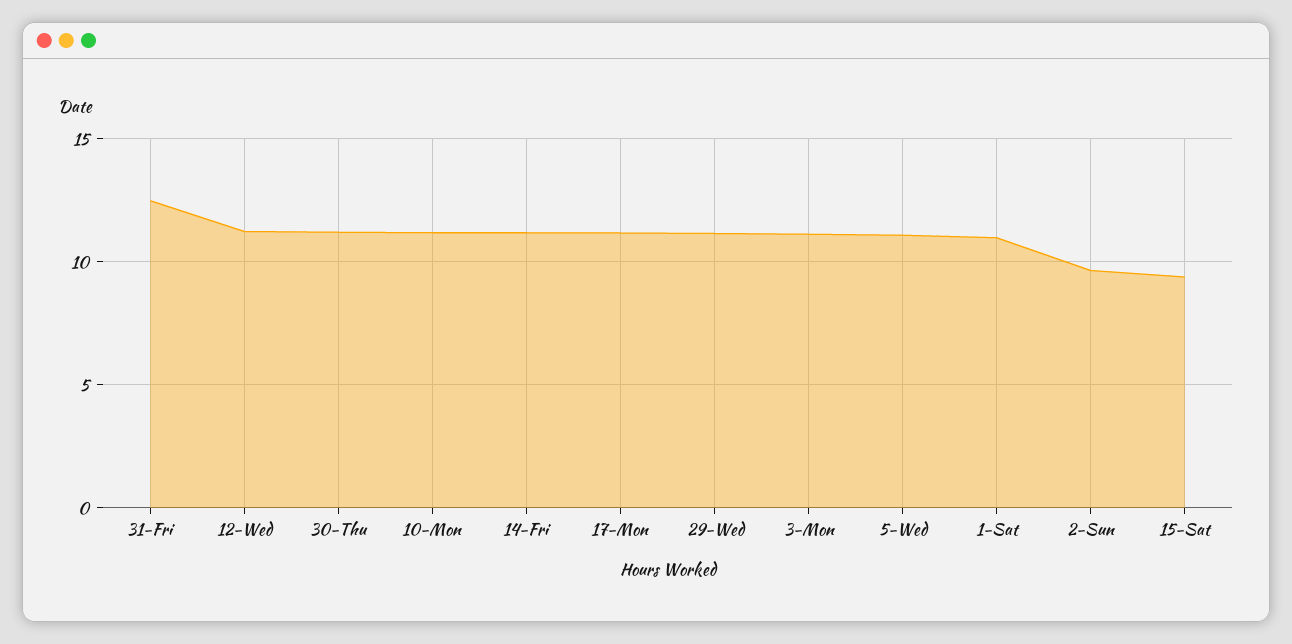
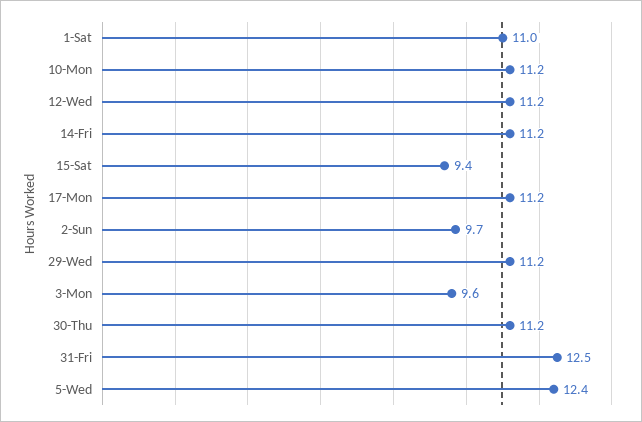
3-Mon: 11 -> 9.6
5-Wed: 11 -> 12.4

